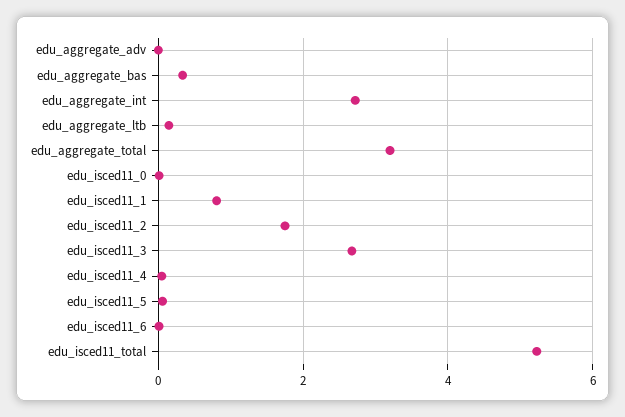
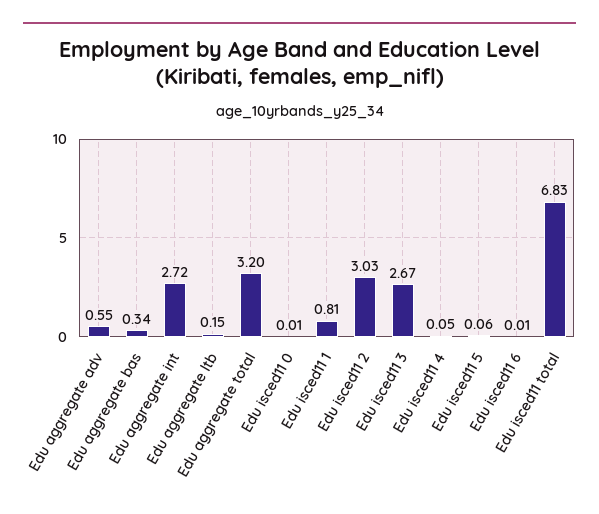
edu_aggregate_adv: 0 -> 0.55
edu_isced11_2: 1.8 -> 3.03
edu_isced11_total: 5.2 -> 6.83

